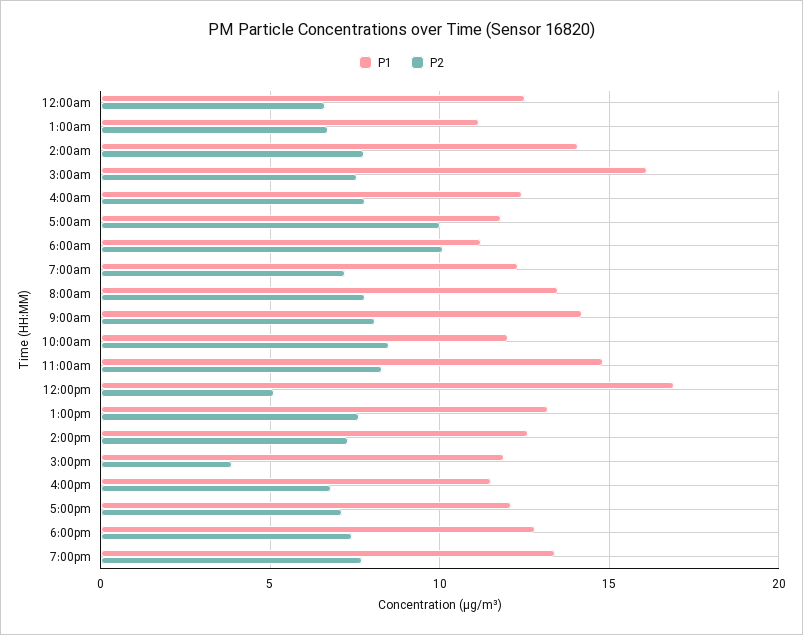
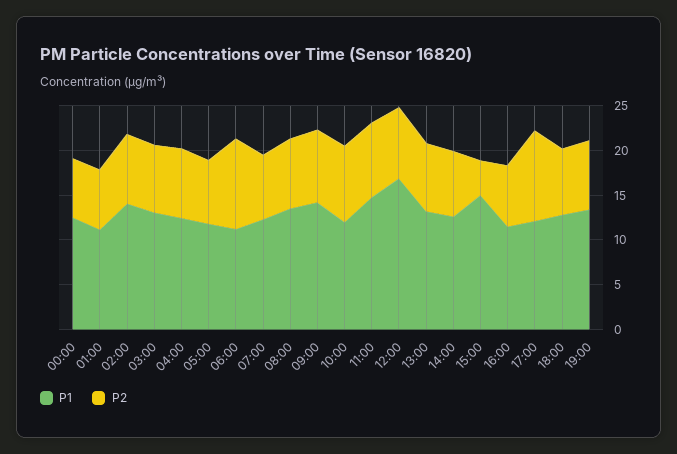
P1, 3:00am: 16 -> 13
P2, 5:00am: 10 -> 7
P2, 12:00pm: 5 -> 8
P1, 3:00pm: 12 -> 15
P2, 5:00pm: 7 -> 10

